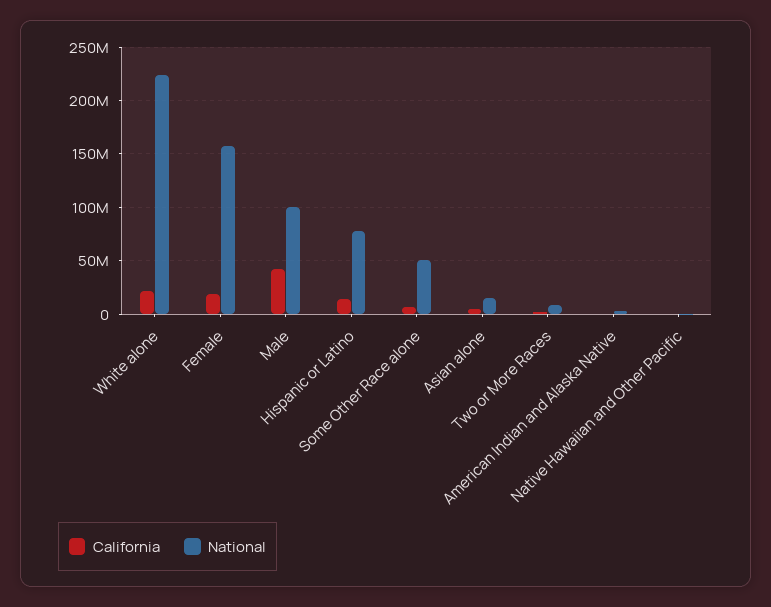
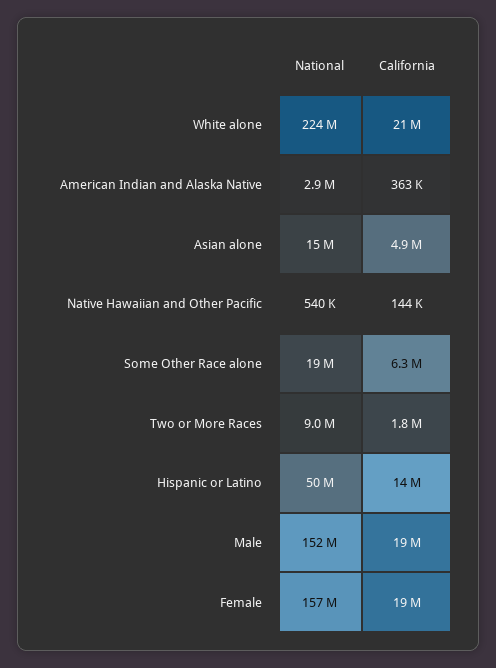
California, Male: 40000000 -> 19000000
National, Male: 100000000 -> 152000000
National, Hispanic or Latino: 80000000 -> 50000000
National, Some Other Race alone: 50000000 -> 19000000

